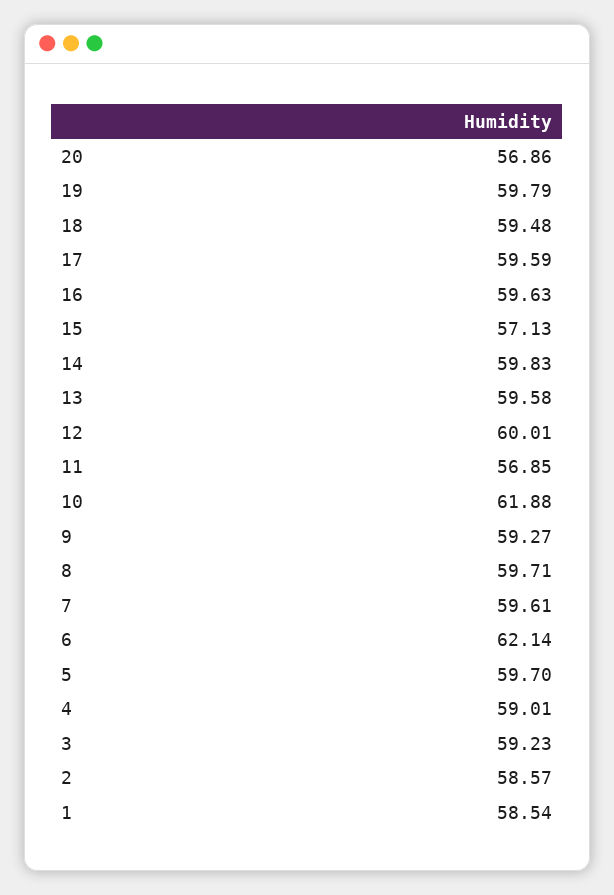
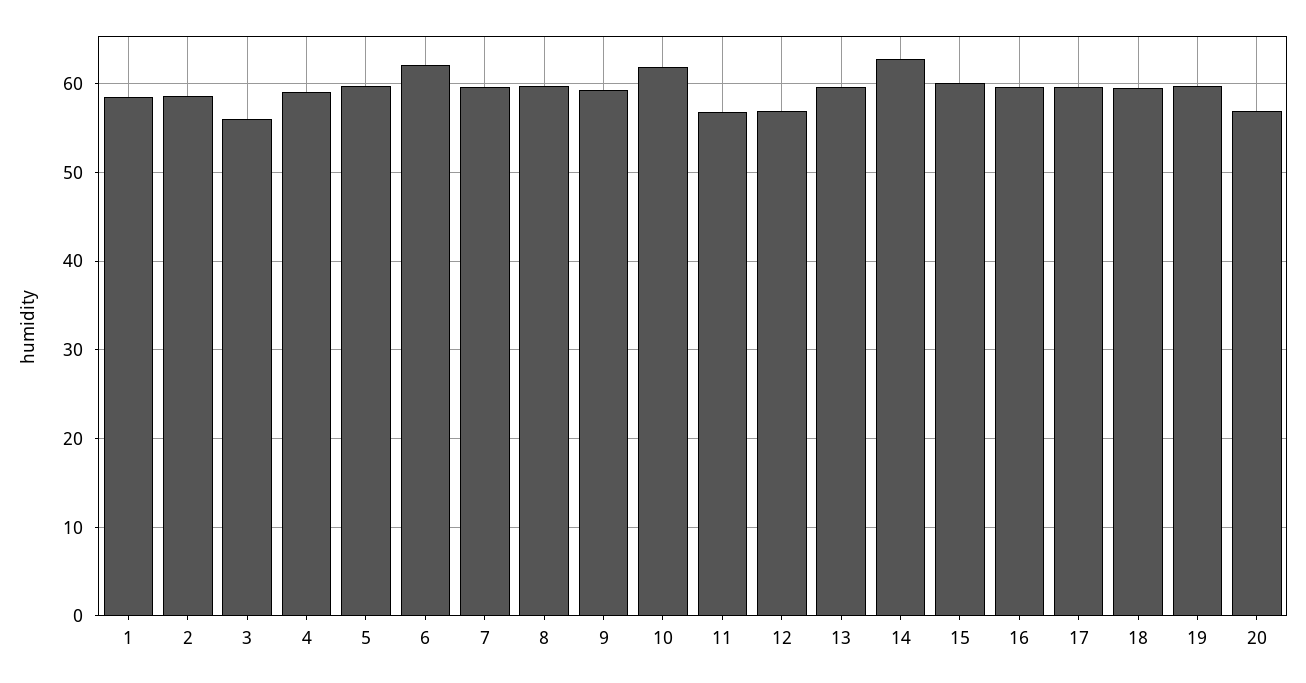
15: 57.13 -> 60
14: 59.83 -> 63
12: 60.01 -> 57
3: 59.23 -> 56

